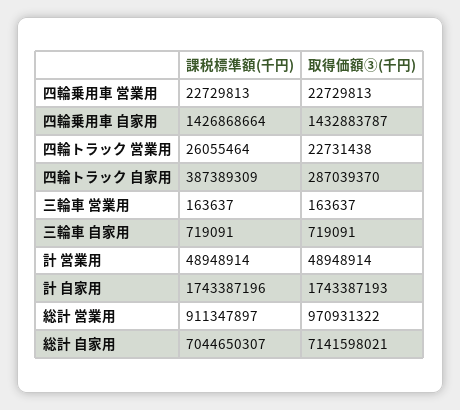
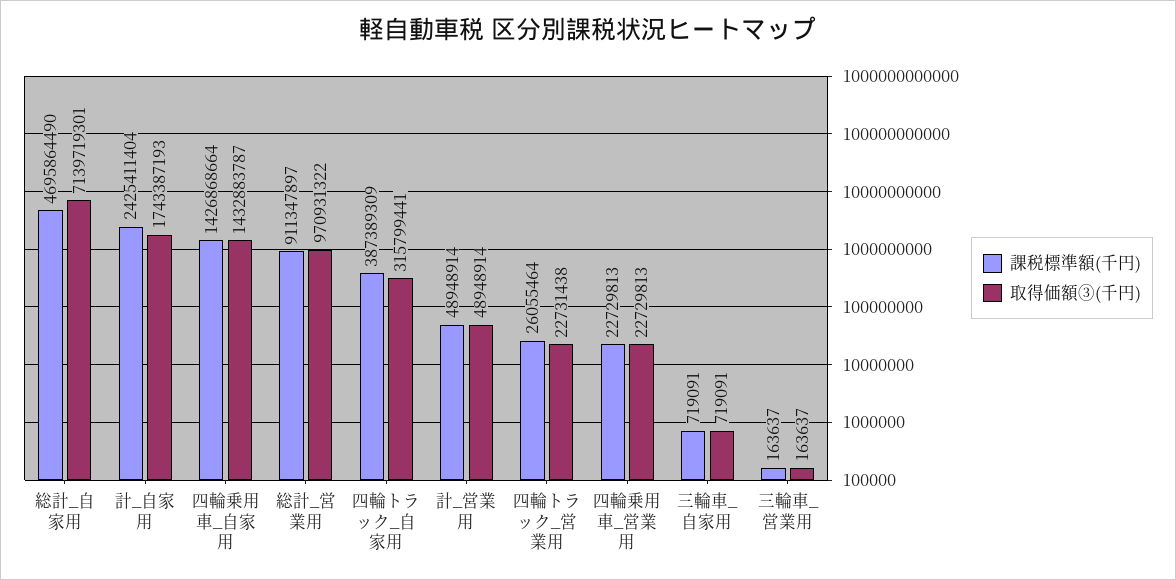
取得価額③(千円), 四輪トラック 自家用: 287039370 -> 315799441
課税標準額(千円), 計 自家用: 1743387196 -> 2425411404
課税標準額(千円), 総計 自家用: 7044650307 -> 4695864490
取得価額③(千円), 総計 自家用: 7141598021 -> 7139719301

